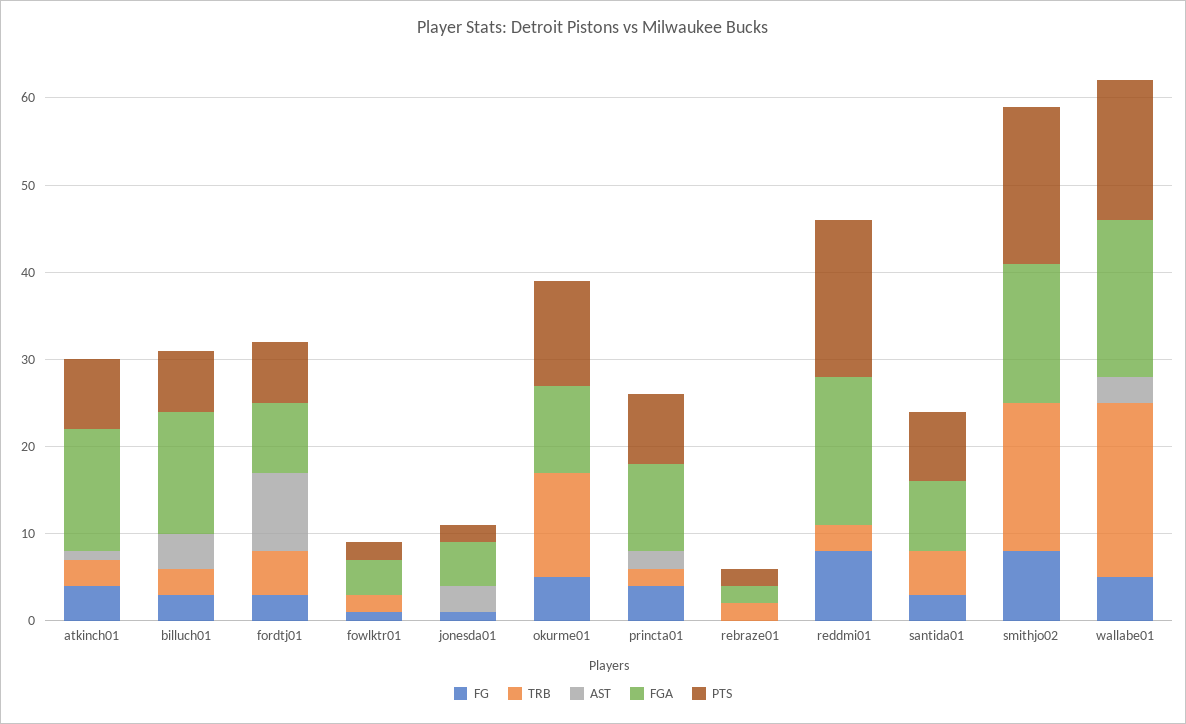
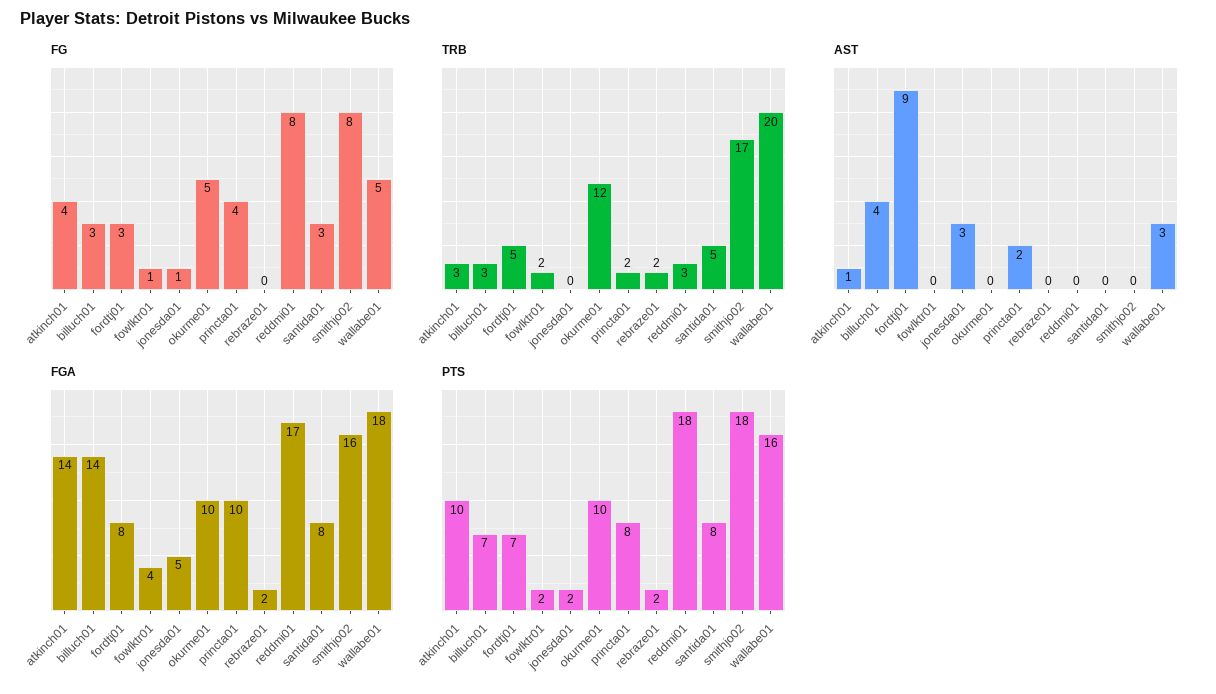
PTS, atkinch01: 8 -> 10
PTS, okurme01: 12 -> 10

